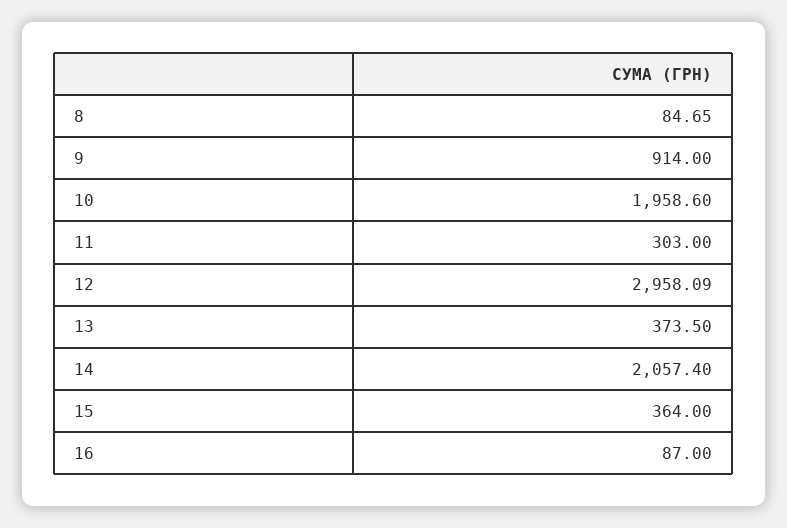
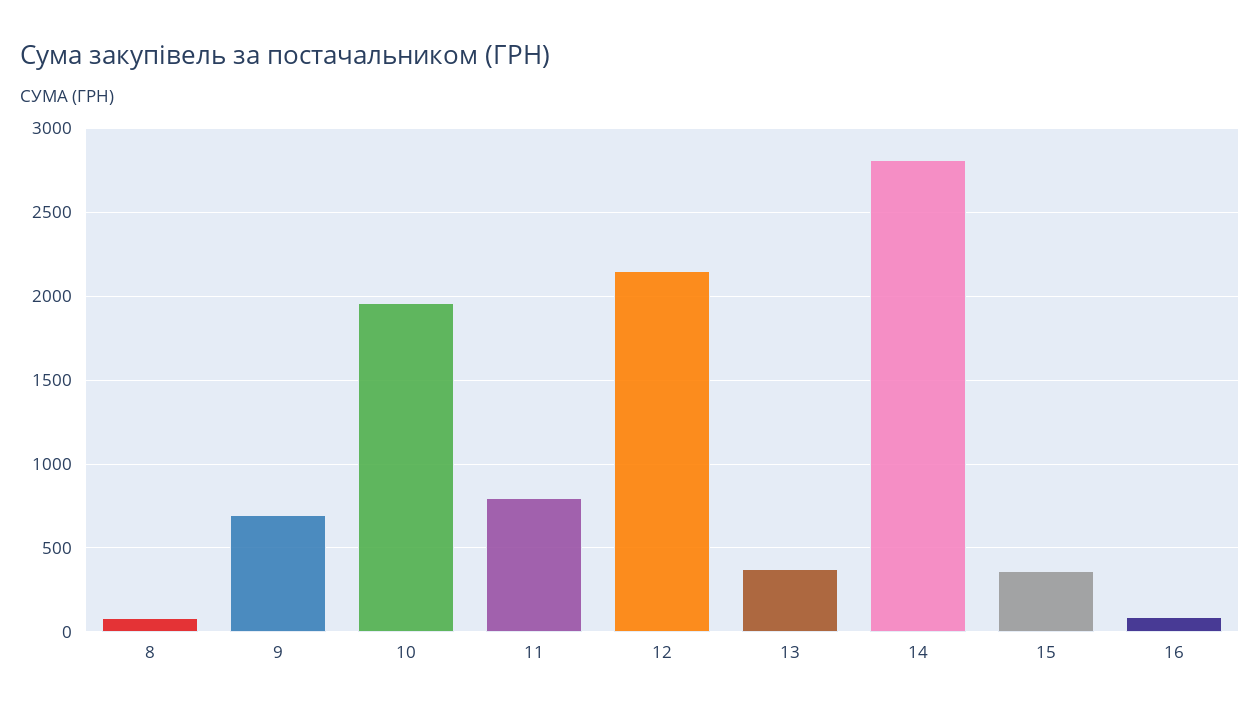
9: 914 -> 700
11: 303 -> 800
12: 2958.09 -> 2150
14: 2057.4 -> 2800

